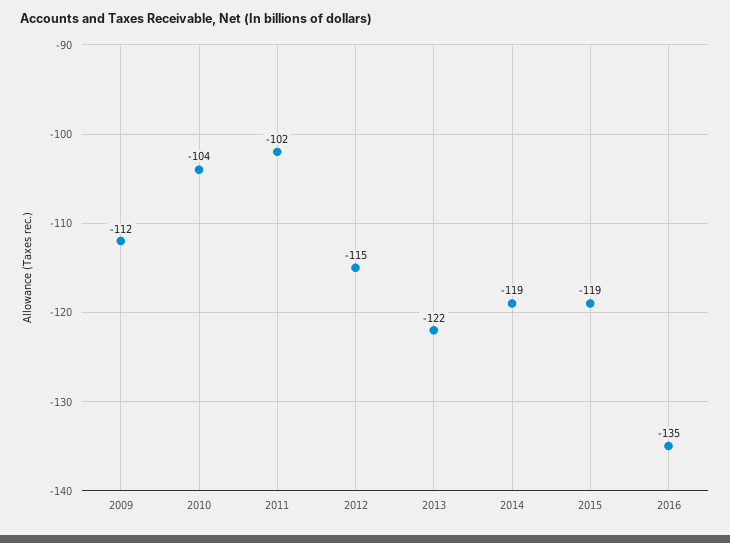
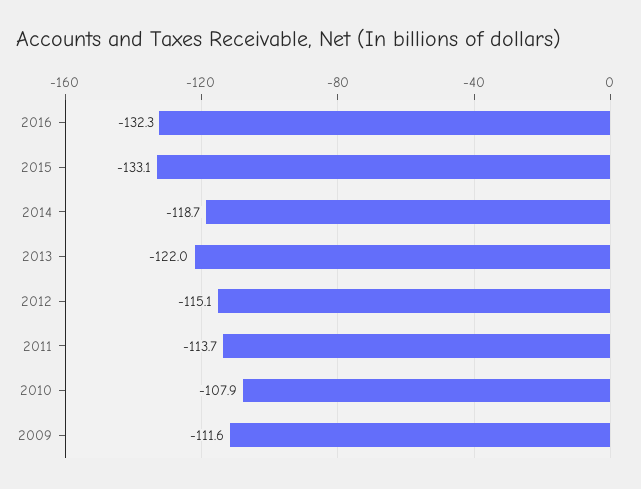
2010: -104 -> -107.9
2011: -102 -> -113.7
2015: -119 -> -133.1
2016: -135 -> -132.3

